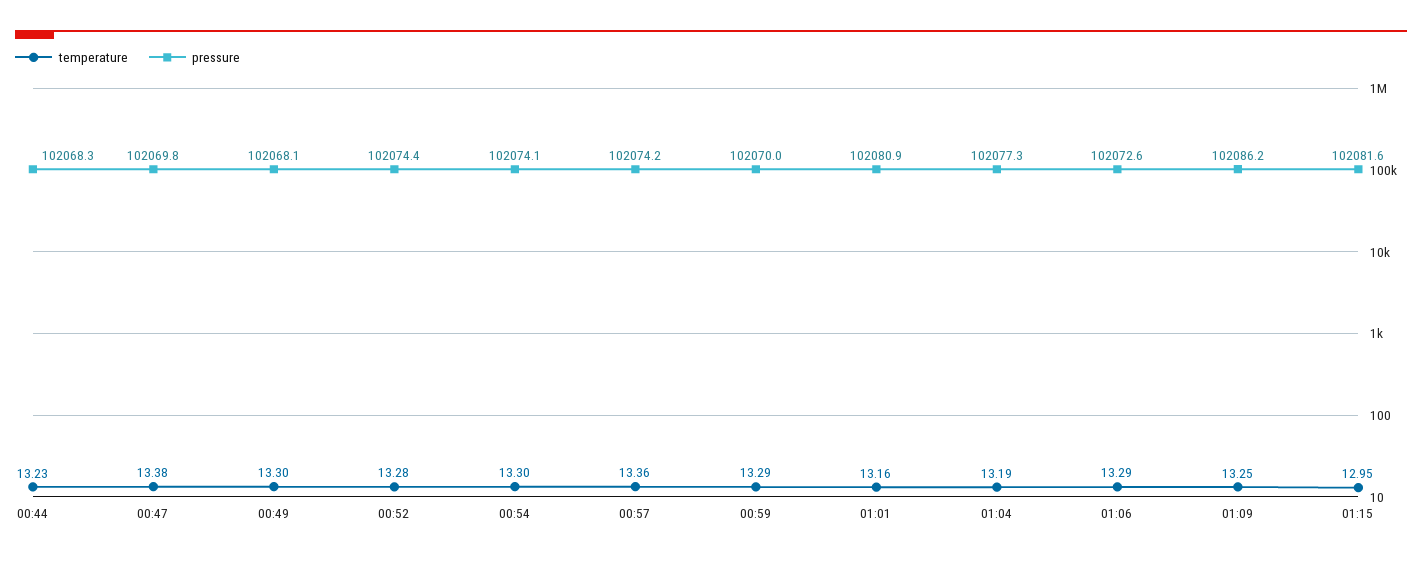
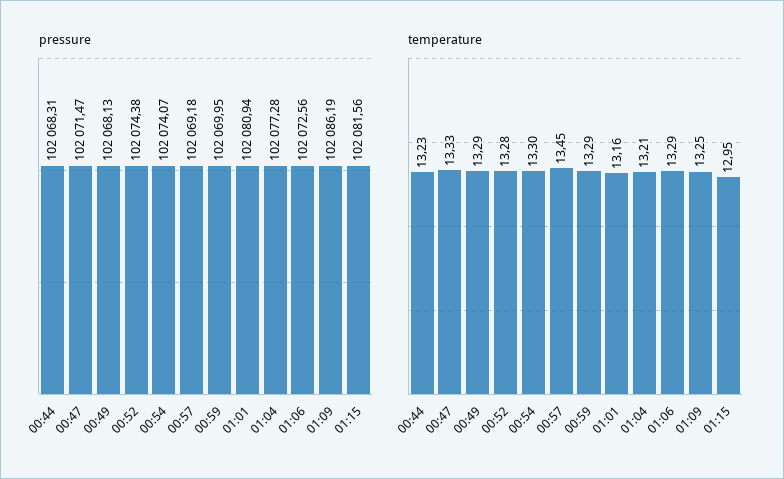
temperature, 00:47: 13.38 -> 13.33
pressure, 00:47: 102069.8 -> 102071.47
temperature, 00:49: 13.3 -> 13.29
temperature, 00:57: 13.36 -> 13.45
pressure, 00:57: 102074.2 -> 102069.18
temperature, 01:04: 13.19 -> 13.21

